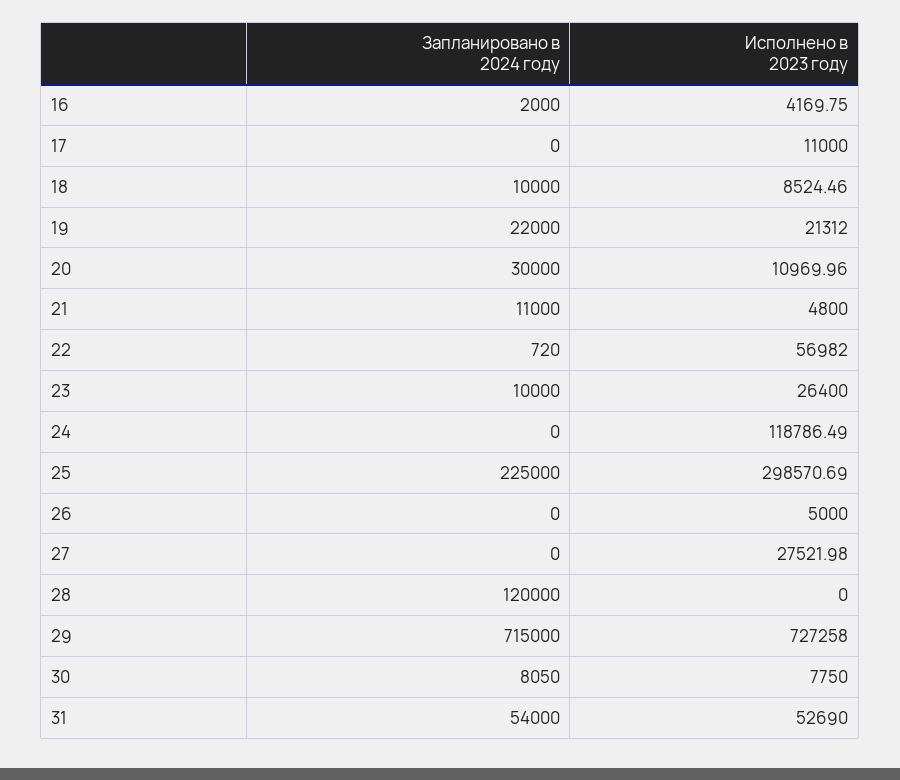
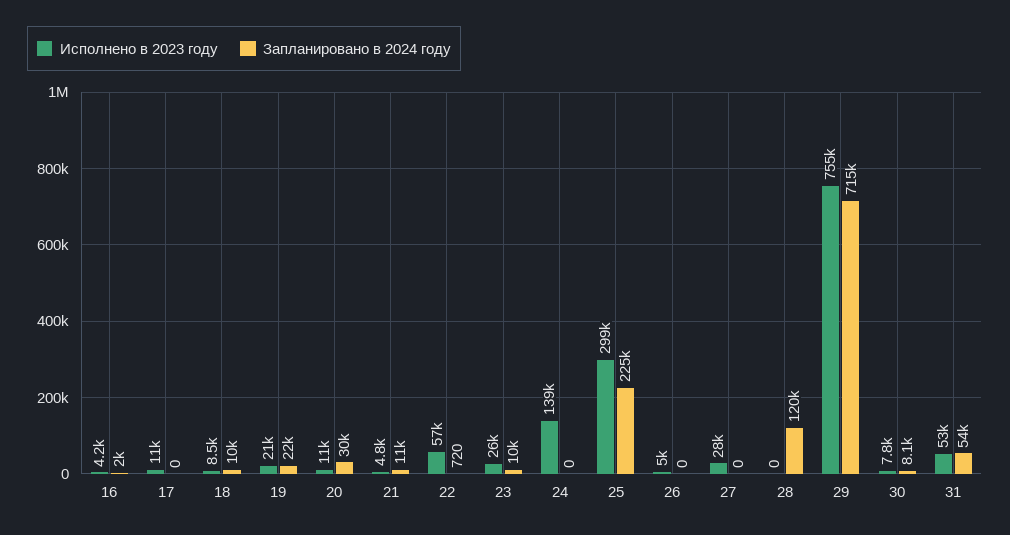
Исполнено в 2023 году, 24: 118786.49 -> 139000
Исполнено в 2023 году, 29: 727258 -> 755000

